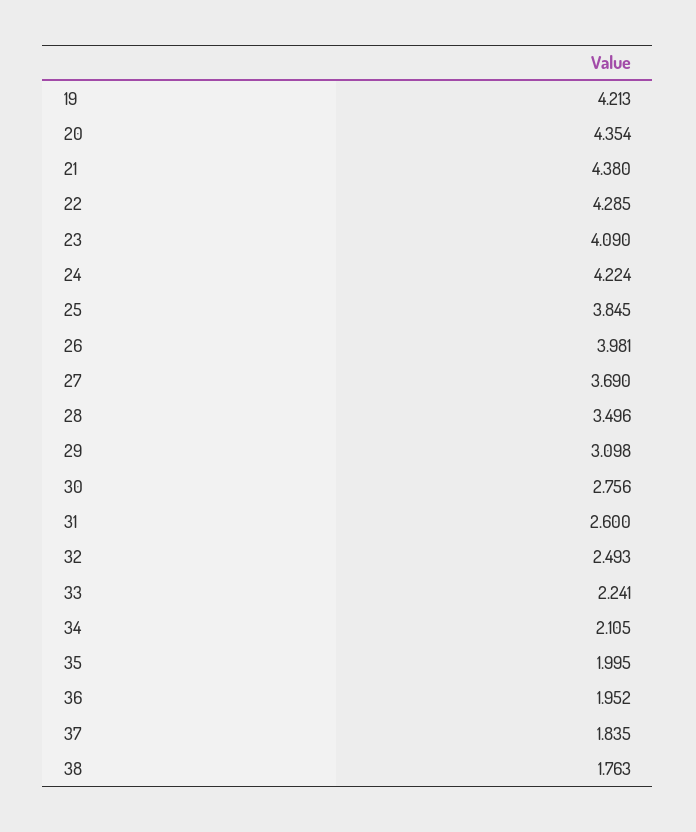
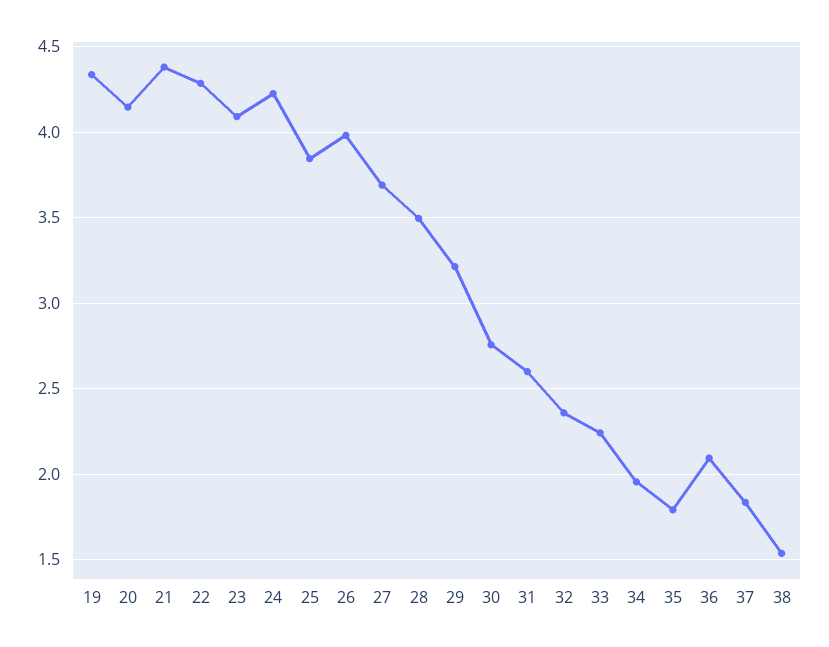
19: 4.213 -> 4.35
20: 4.354 -> 4.15
29: 3.098 -> 3.2
32: 2.493 -> 2.35
34: 2.105 -> 1.95
35: 1.995 -> 1.8
36: 1.952 -> 2.1
38: 1.763 -> 1.55

